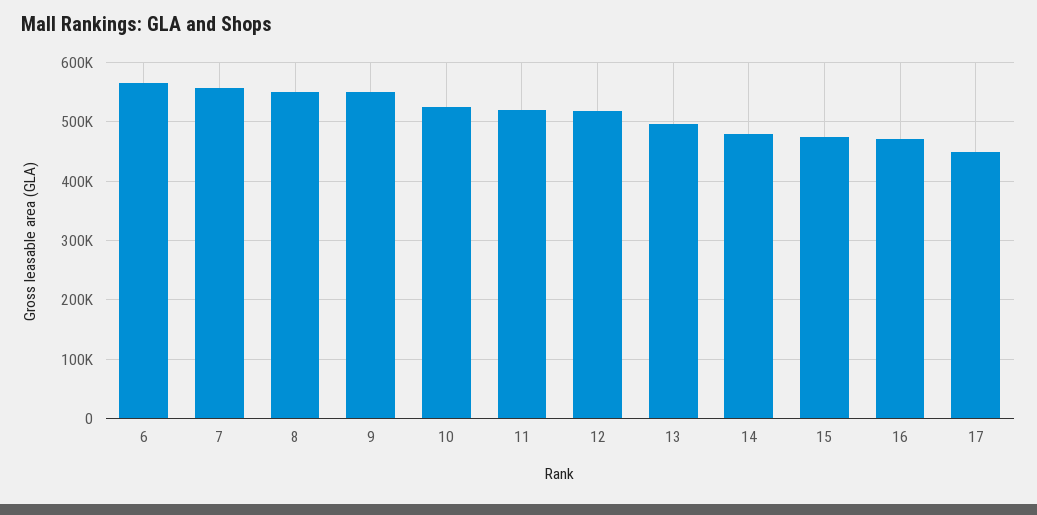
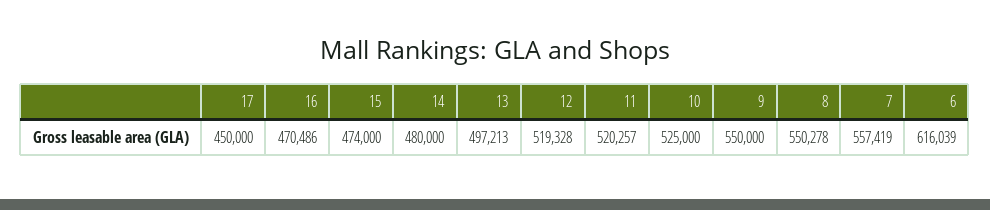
6: 560000 -> 616039

